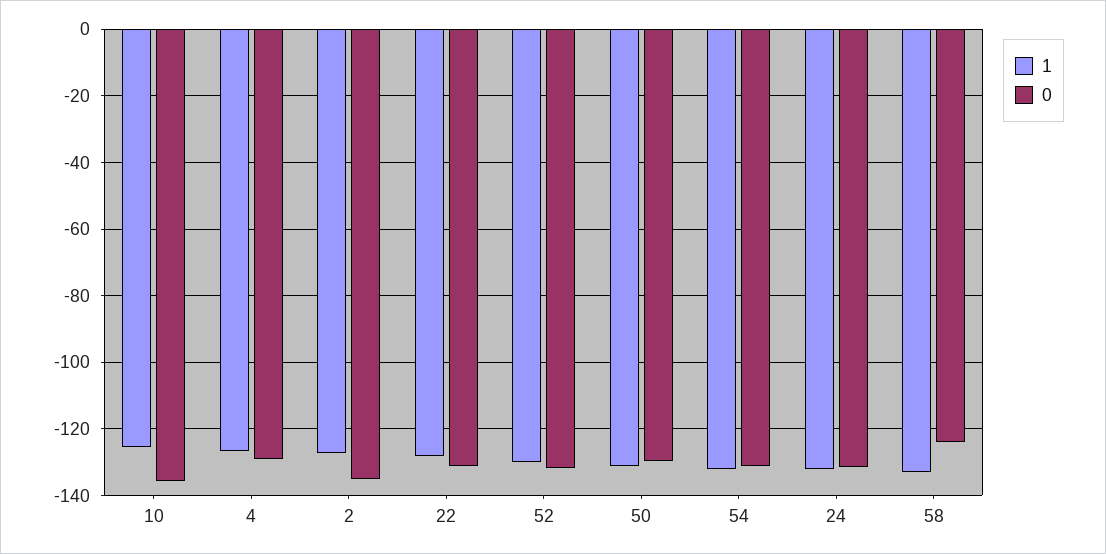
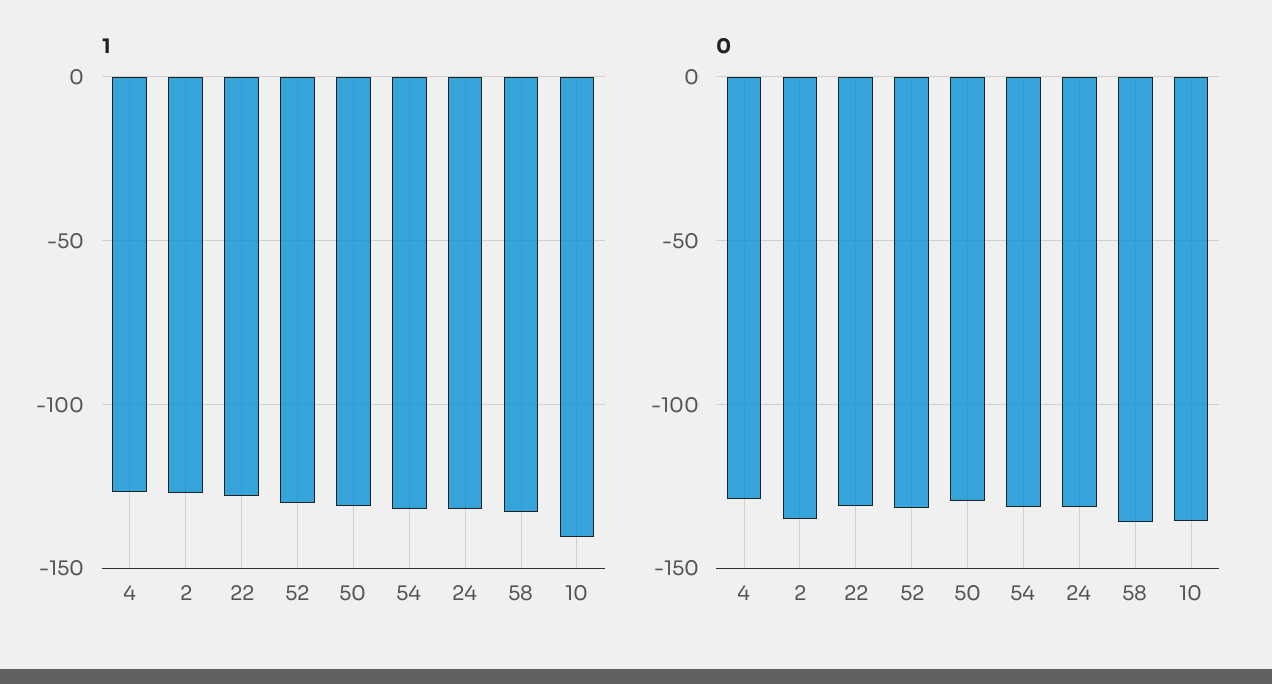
1, 10: -126 -> -140
0, 58: -124 -> -135

